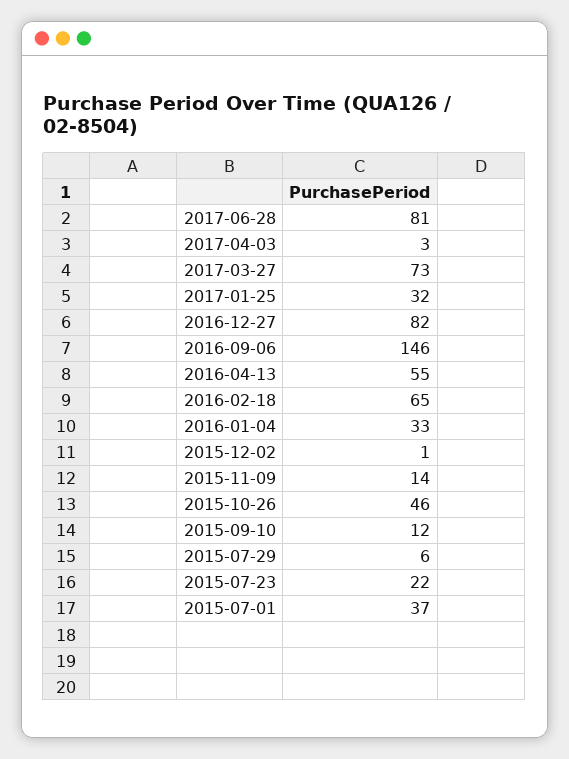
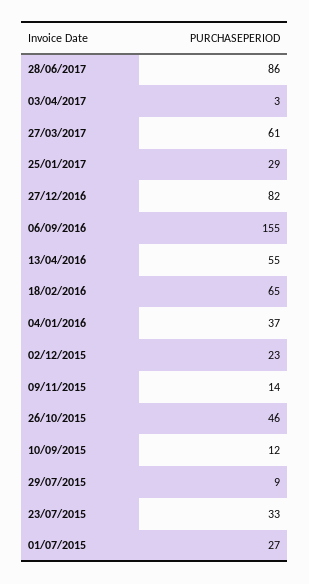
2017-06-28: 81 -> 86
2017-03-27: 73 -> 61
2017-01-25: 32 -> 29
2016-09-06: 146 -> 155
2016-01-04: 33 -> 37
2015-12-02: 1 -> 23
2015-07-29: 6 -> 9
2015-07-23: 22 -> 33
2015-07-01: 37 -> 27

